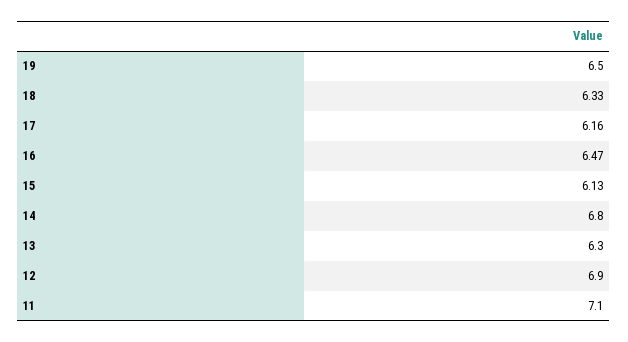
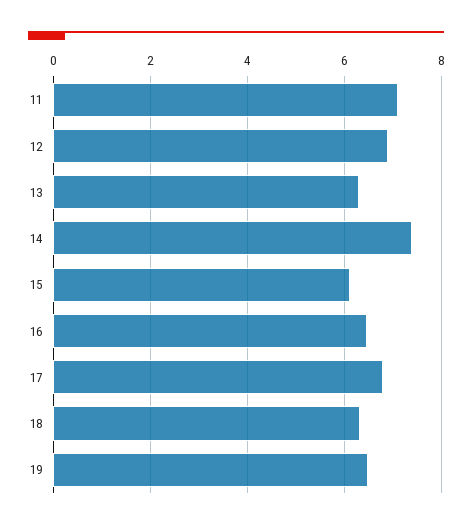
17: 6.16 -> 6.8
14: 6.8 -> 7.4

